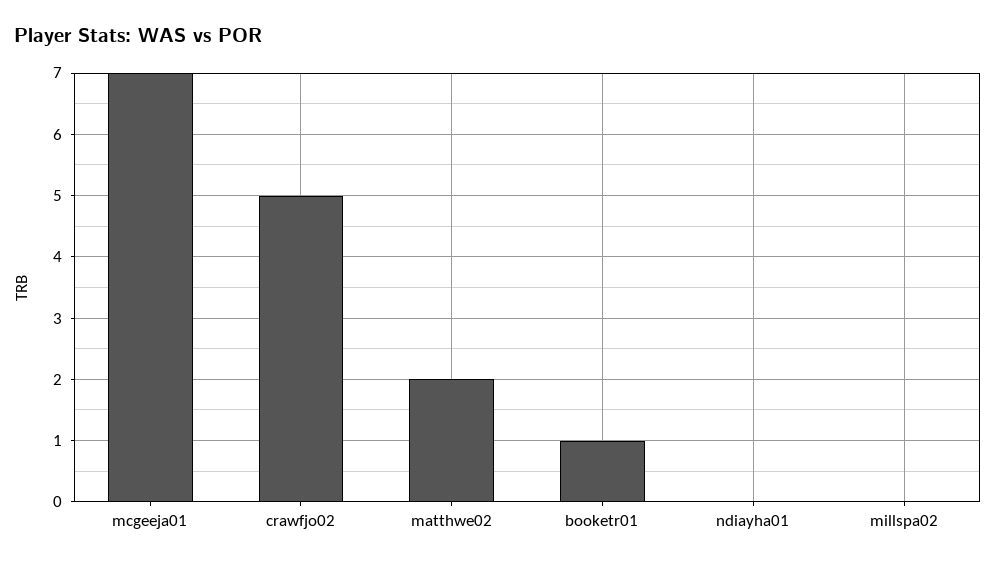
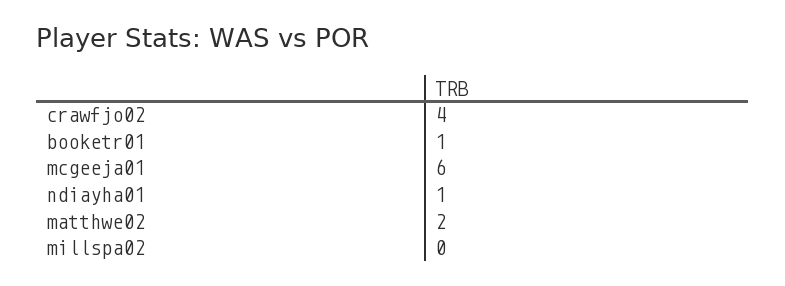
mcgeeja01: 7 -> 6
crawfjo02: 5 -> 4
ndiayha01: 0 -> 1

